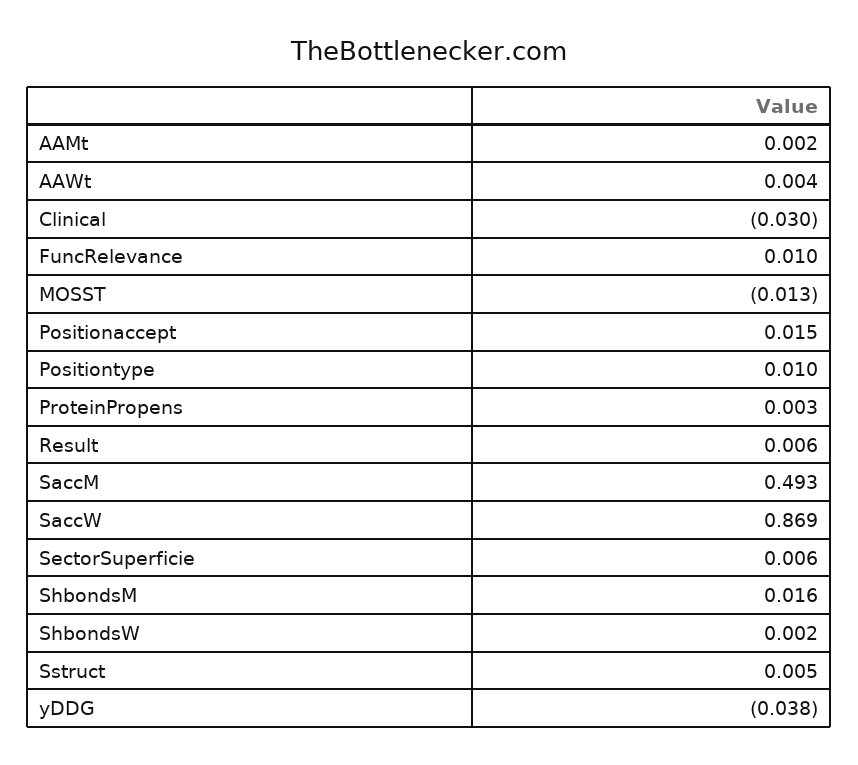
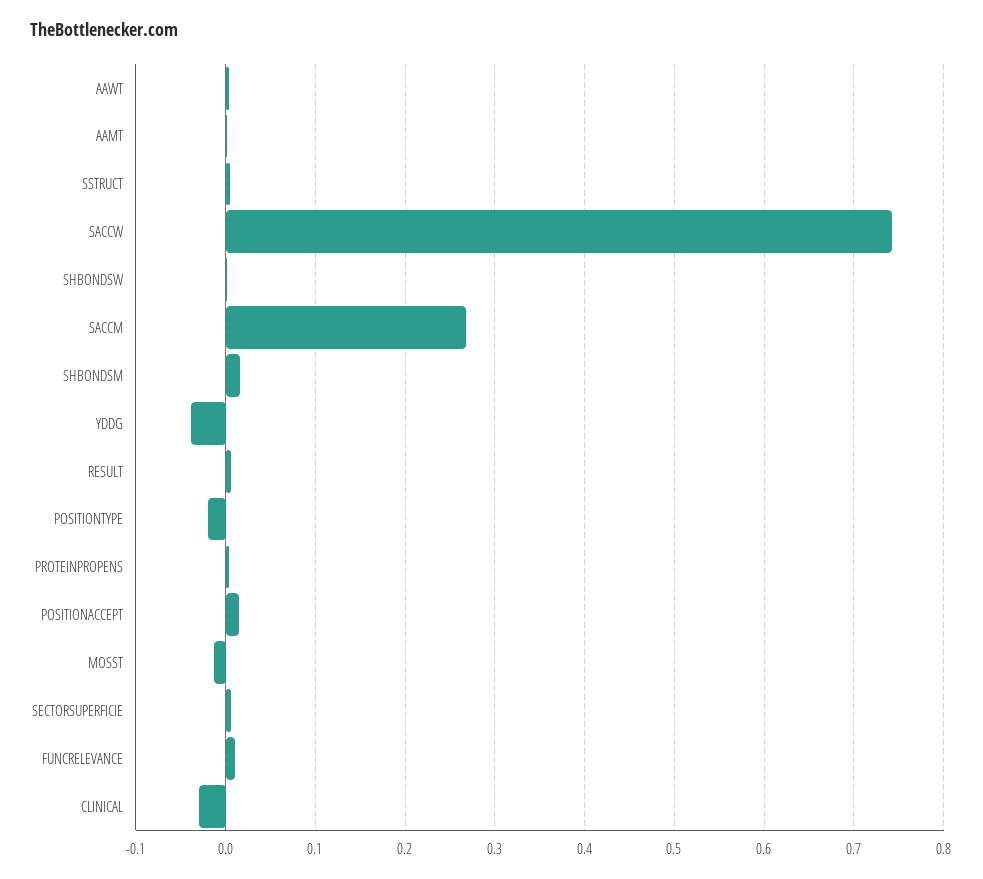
Positiontype: 0.01 -> -0.02
SaccM: 0.493 -> 0.27
SaccW: 0.869 -> 0.74

